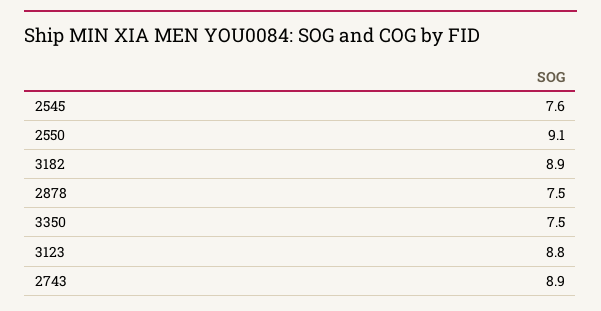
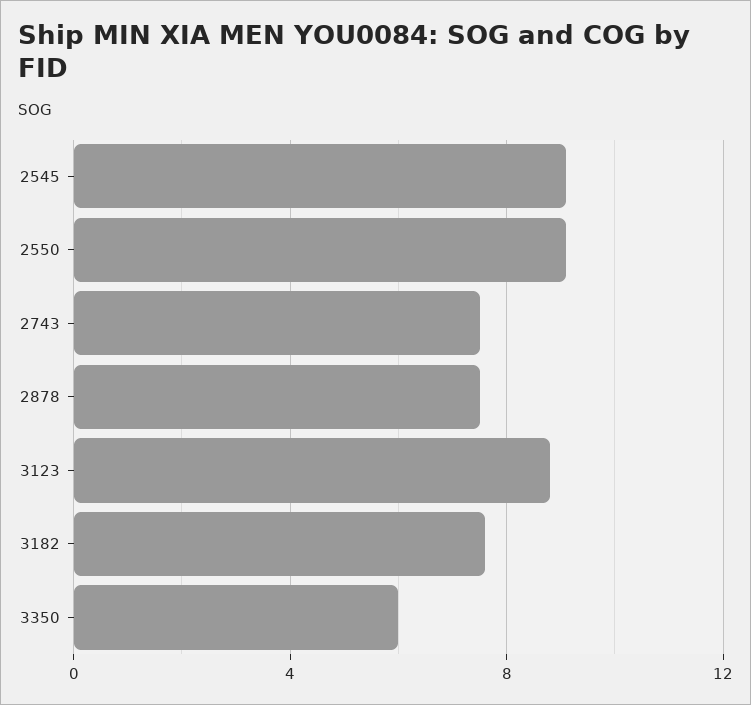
2545: 7.6 -> 9
3182: 8.9 -> 7.5
3350: 7.5 -> 6
2743: 8.9 -> 7.5

